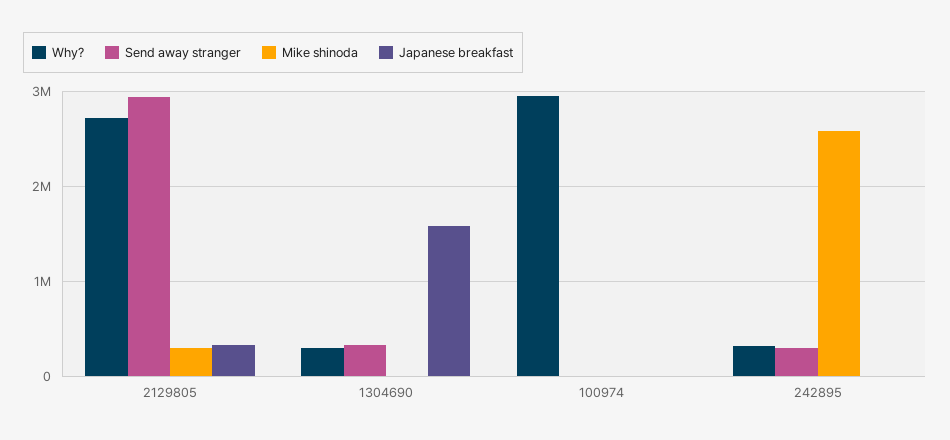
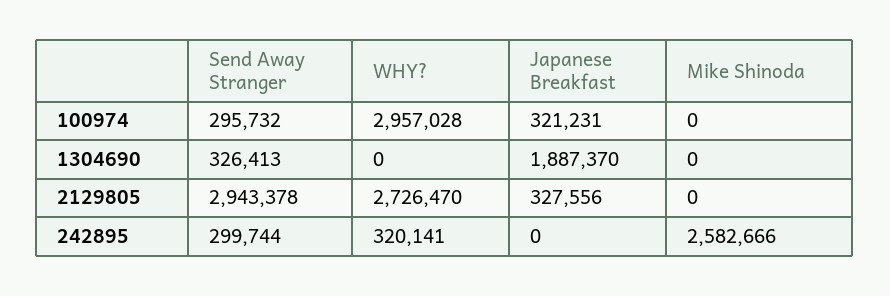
Mike shinoda, 2129805: 300000 -> 0
Why?, 1304690: 300000 -> 0
Japanese breakfast, 1304690: 1600000 -> 1887370
Send away stranger, 100974: 0 -> 295732
Japanese breakfast, 100974: 0 -> 321231

